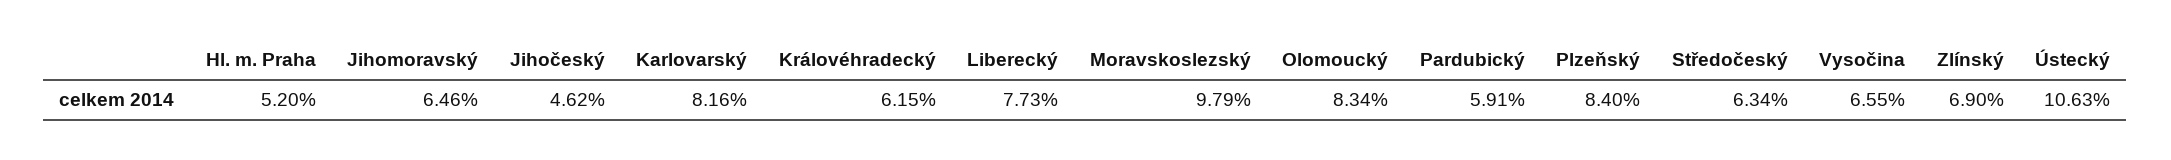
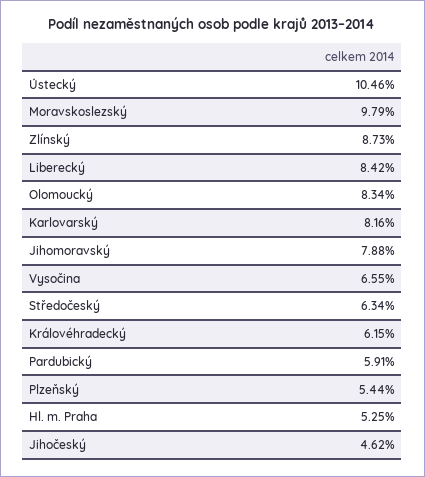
Hl. m. Praha: 5.2 -> 5.25
Jihomoravský: 6.46 -> 7.88
Liberecký: 7.73 -> 8.42
Plzeňský: 8.4 -> 5.44
Zlínský: 6.9 -> 8.73
Ústecký: 10.63 -> 10.46

